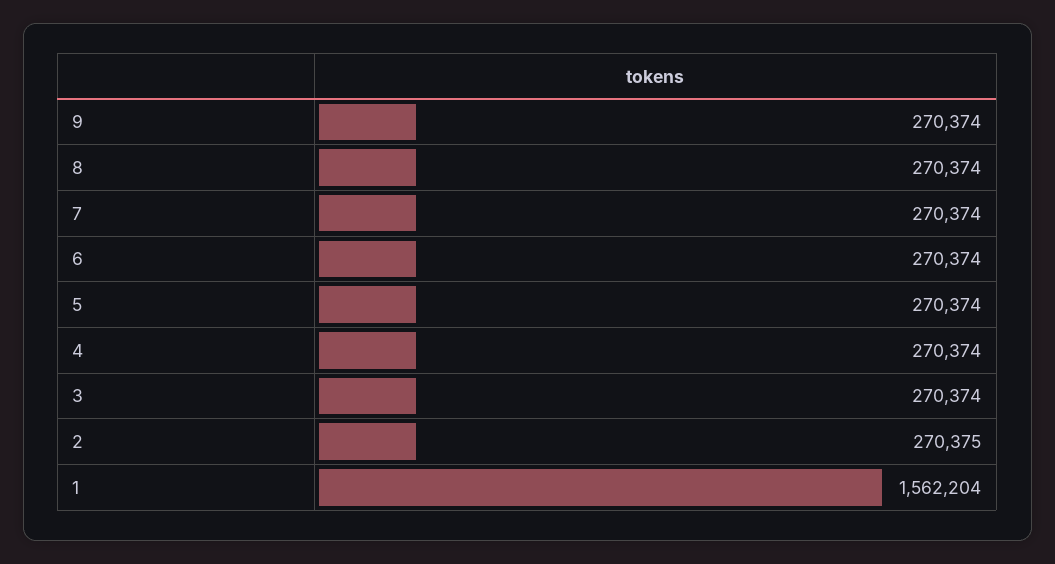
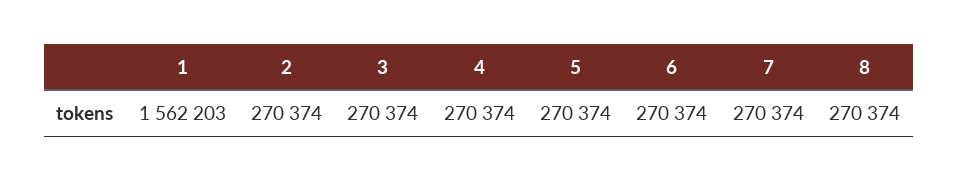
9: 270374 -> none
2: 270375 -> 270374
1: 1562204 -> 1562203

